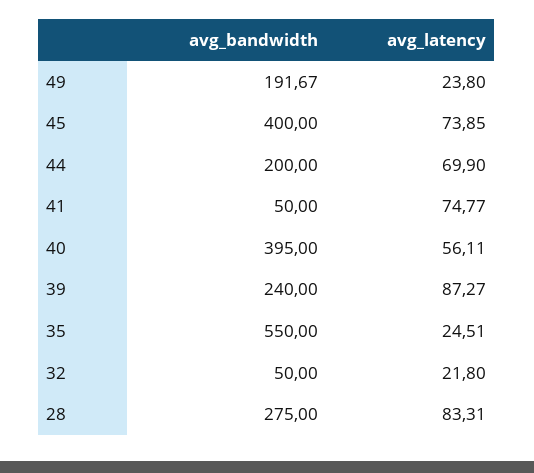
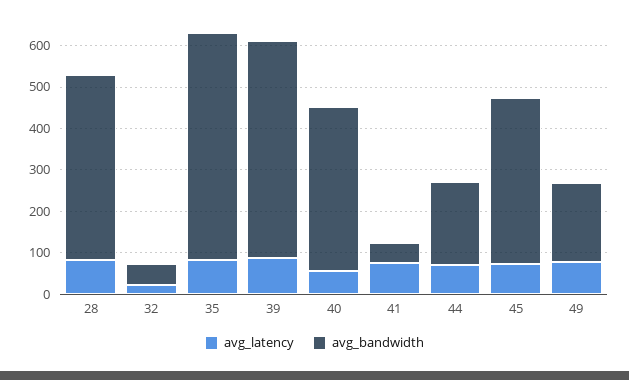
avg_latency, 49: 23.8 -> 80
avg_bandwidth, 39: 240 -> 520
avg_latency, 35: 24.51 -> 80
avg_bandwidth, 28: 275 -> 440

